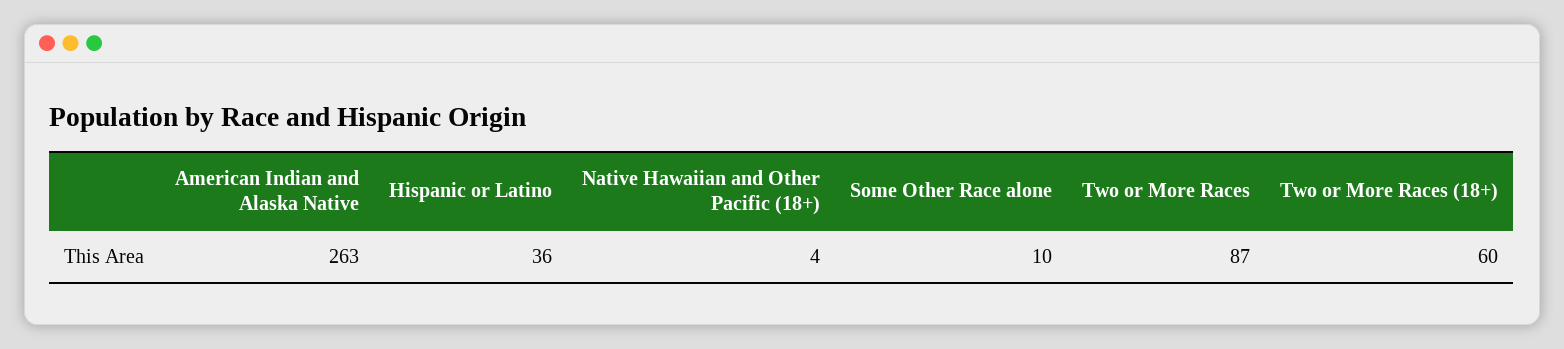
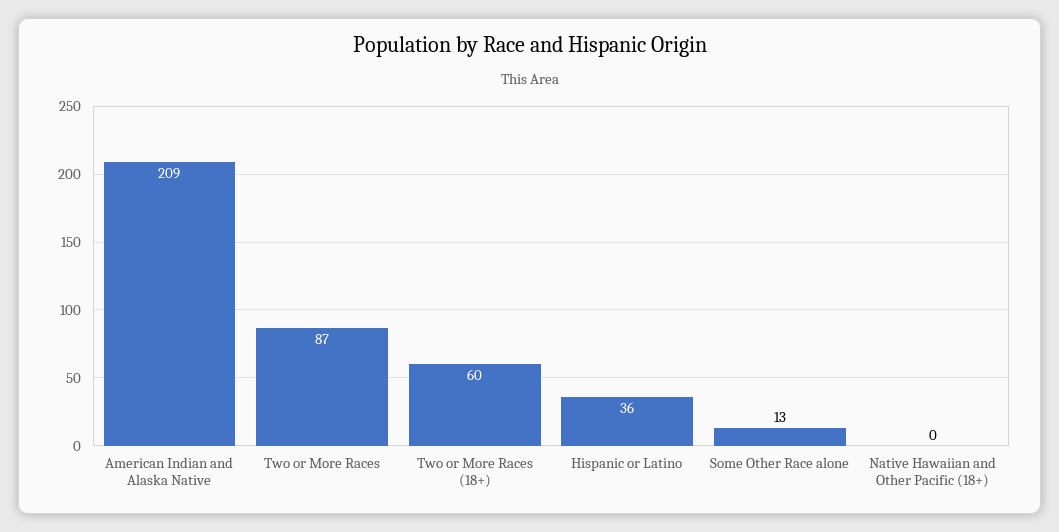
American Indian and Alaska Native: 263 -> 209
Native Hawaiian and Other Pacific (18+): 4 -> 0
Some Other Race alone: 10 -> 13

